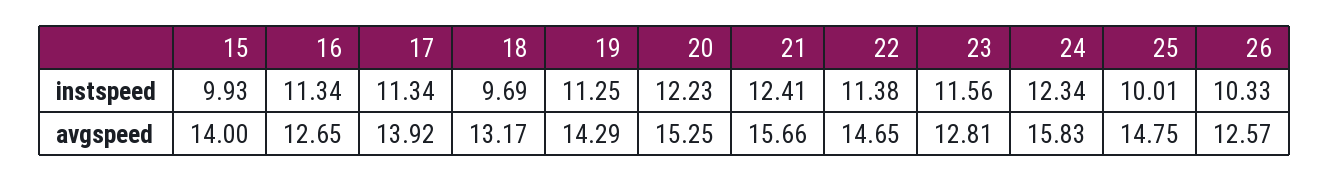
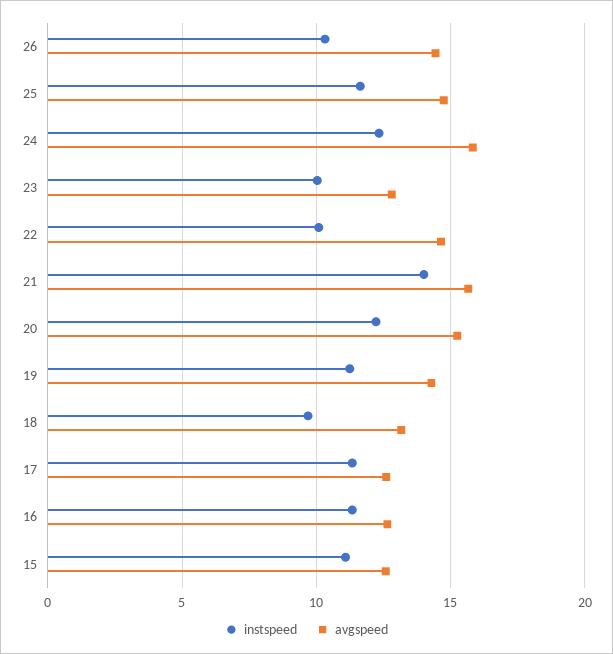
instspeed, 15: 9.93 -> 11
instspeed, 21: 12.41 -> 14
instspeed, 22: 11.38 -> 10
instspeed, 23: 11.56 -> 10
instspeed, 25: 10.01 -> 11.5
avgspeed, 15: 14 -> 12.5
avgspeed, 17: 13.92 -> 12.5
avgspeed, 26: 12.57 -> 14.5

